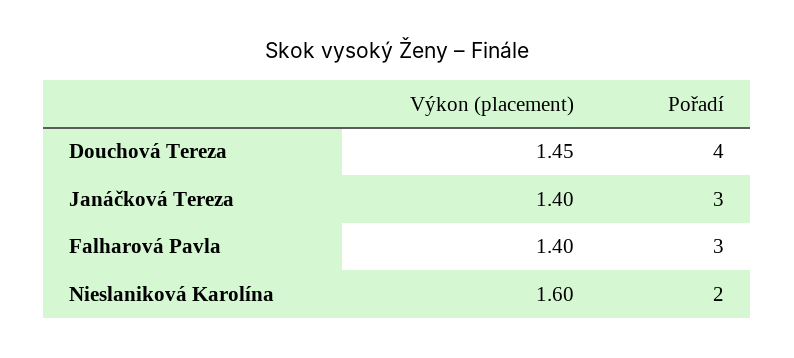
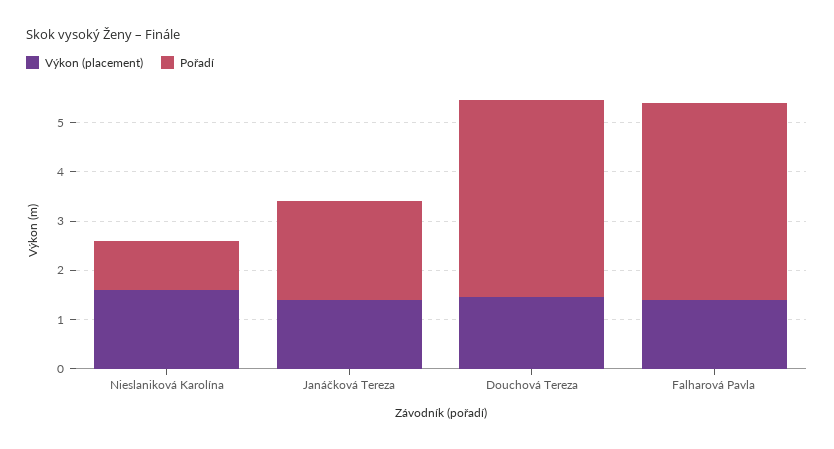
Pořadí, Janáčková Tereza: 3 -> 2
Pořadí, Falharová Pavla: 3 -> 4
Pořadí, Nieslaniková Karolína: 2 -> 1

